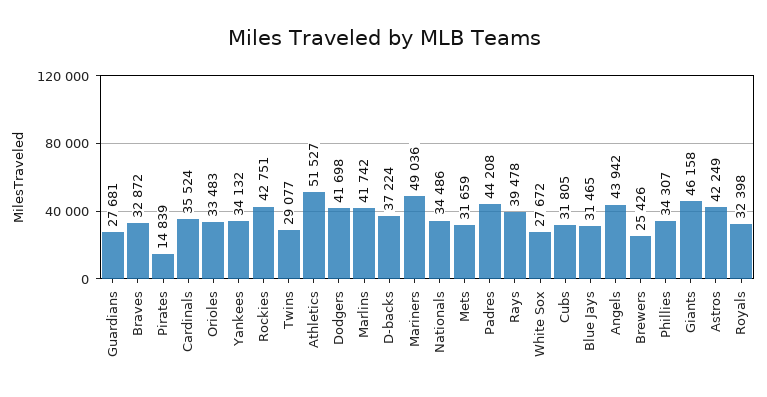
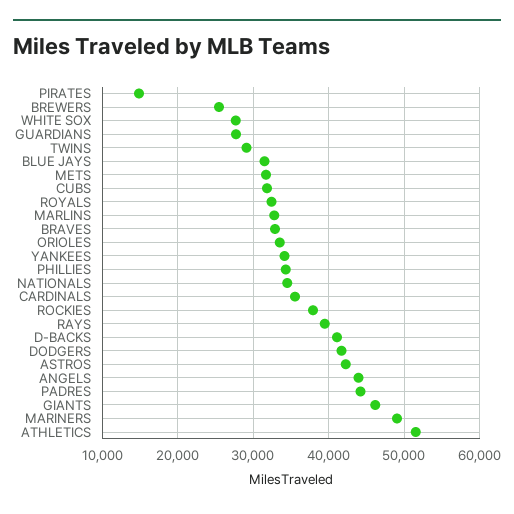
Rockies: 42751 -> 38000
Marlins: 41742 -> 33000
D-backs: 37224 -> 41000

